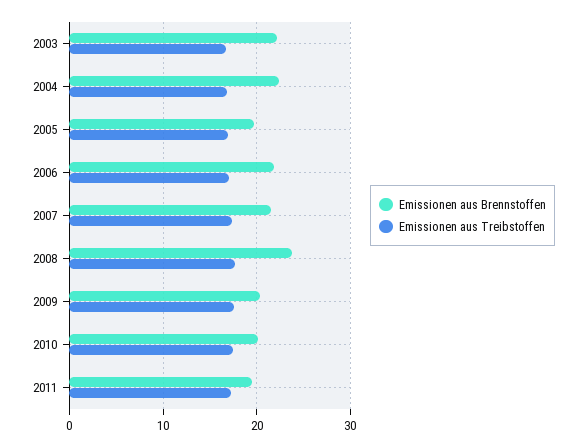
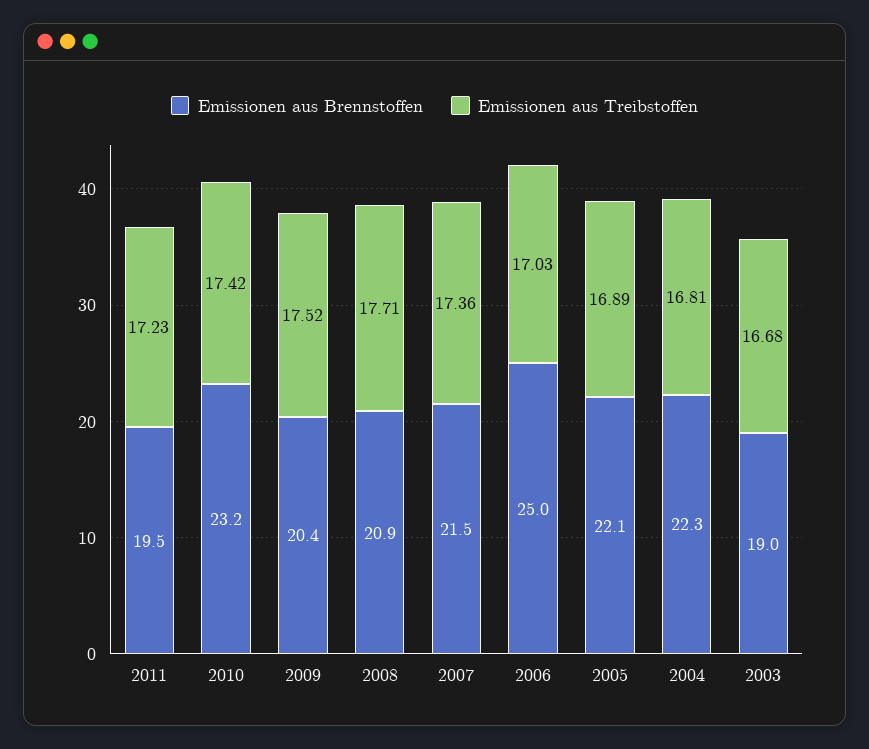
Emissionen aus Brennstoffen, 2003: 22 -> 19
Emissionen aus Brennstoffen, 2005: 20 -> 22.1
Emissionen aus Brennstoffen, 2006: 22 -> 25
Emissionen aus Brennstoffen, 2008: 24 -> 20.9
Emissionen aus Brennstoffen, 2010: 20 -> 23.2

